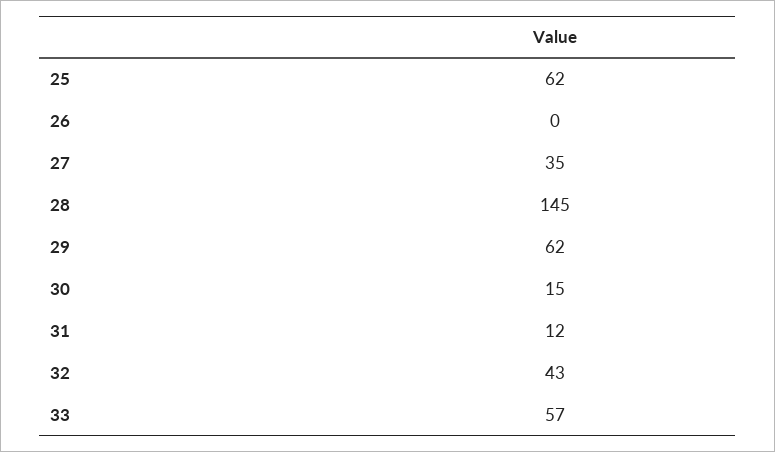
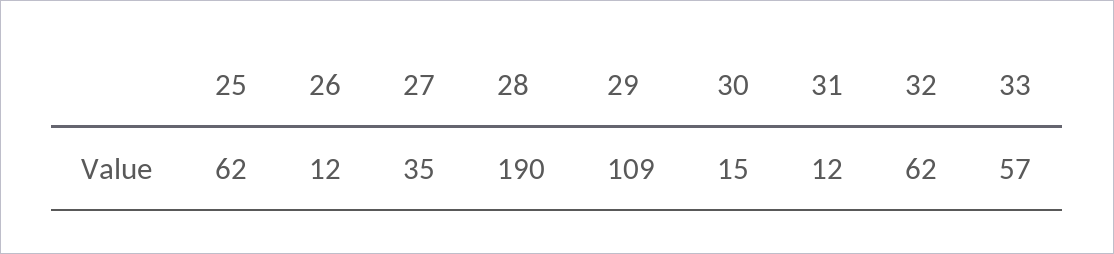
26: 0 -> 12
28: 145 -> 190
29: 62 -> 109
32: 43 -> 62

